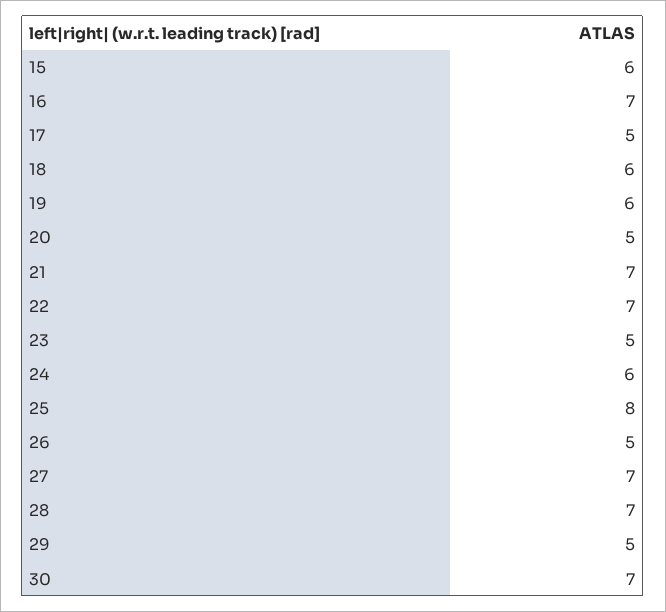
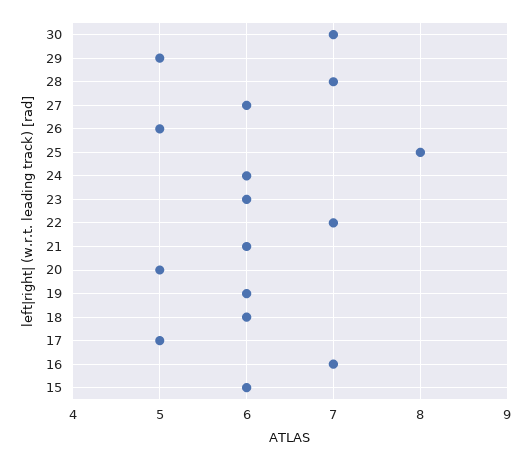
21: 7 -> 6
23: 5 -> 6
27: 7 -> 6

